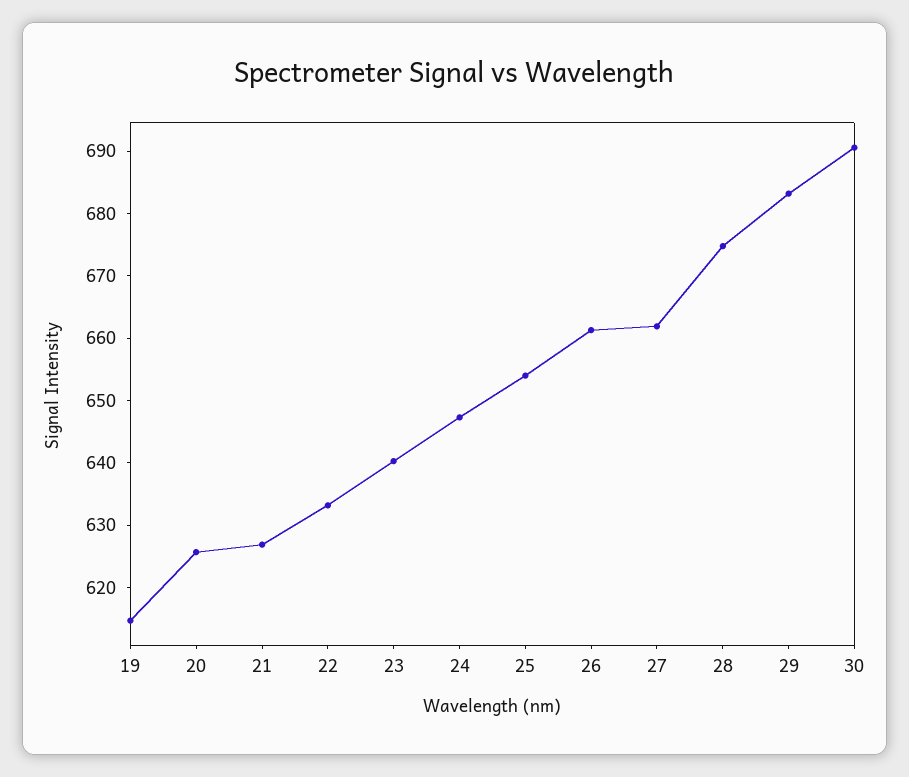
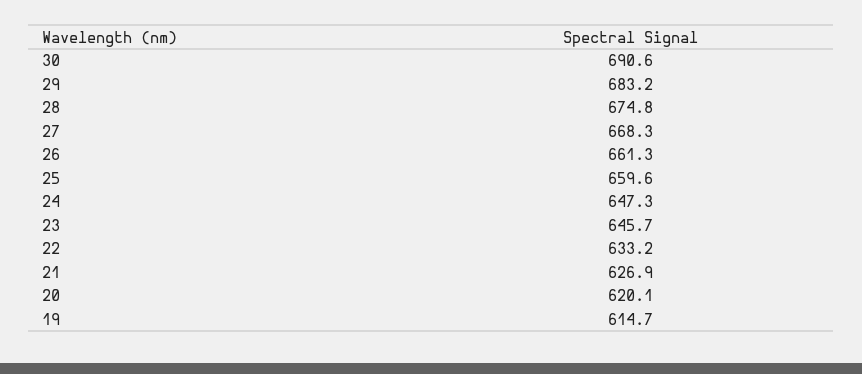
20: 626 -> 620.1
23: 640 -> 645.7
25: 654 -> 659.6
27: 662 -> 668.3

